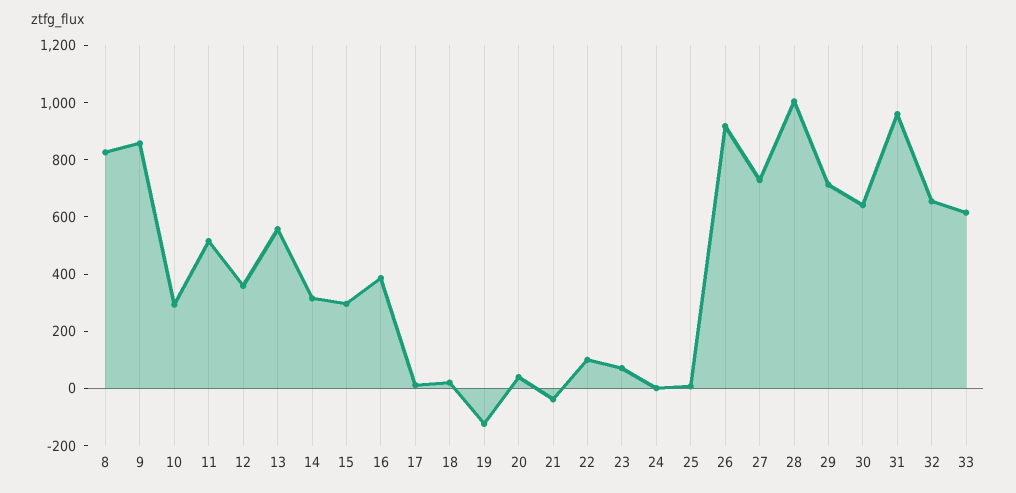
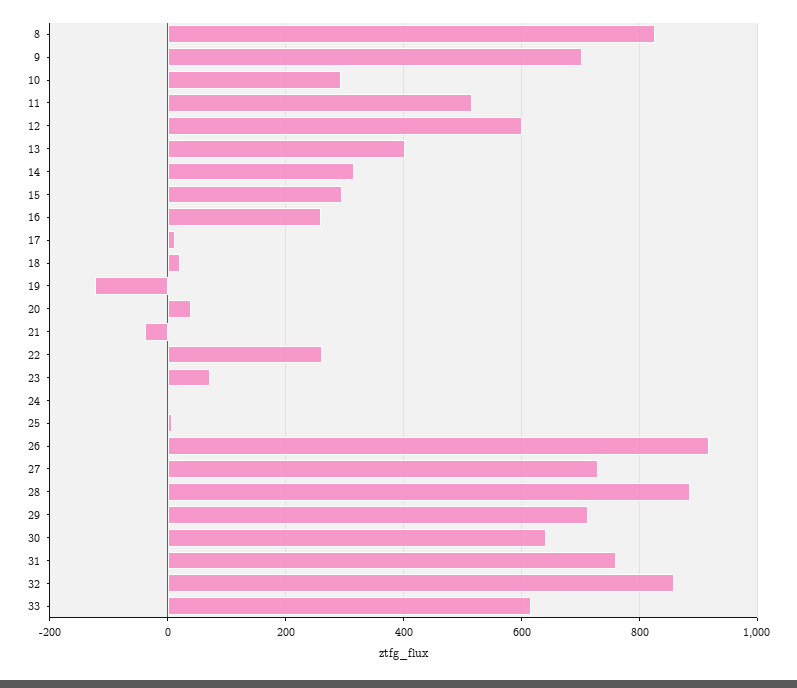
9: 850 -> 700
12: 350 -> 600
13: 550 -> 400
16: 400 -> 260
22: 100 -> 260
28: 1000 -> 880
31: 950 -> 760
32: 650 -> 860

